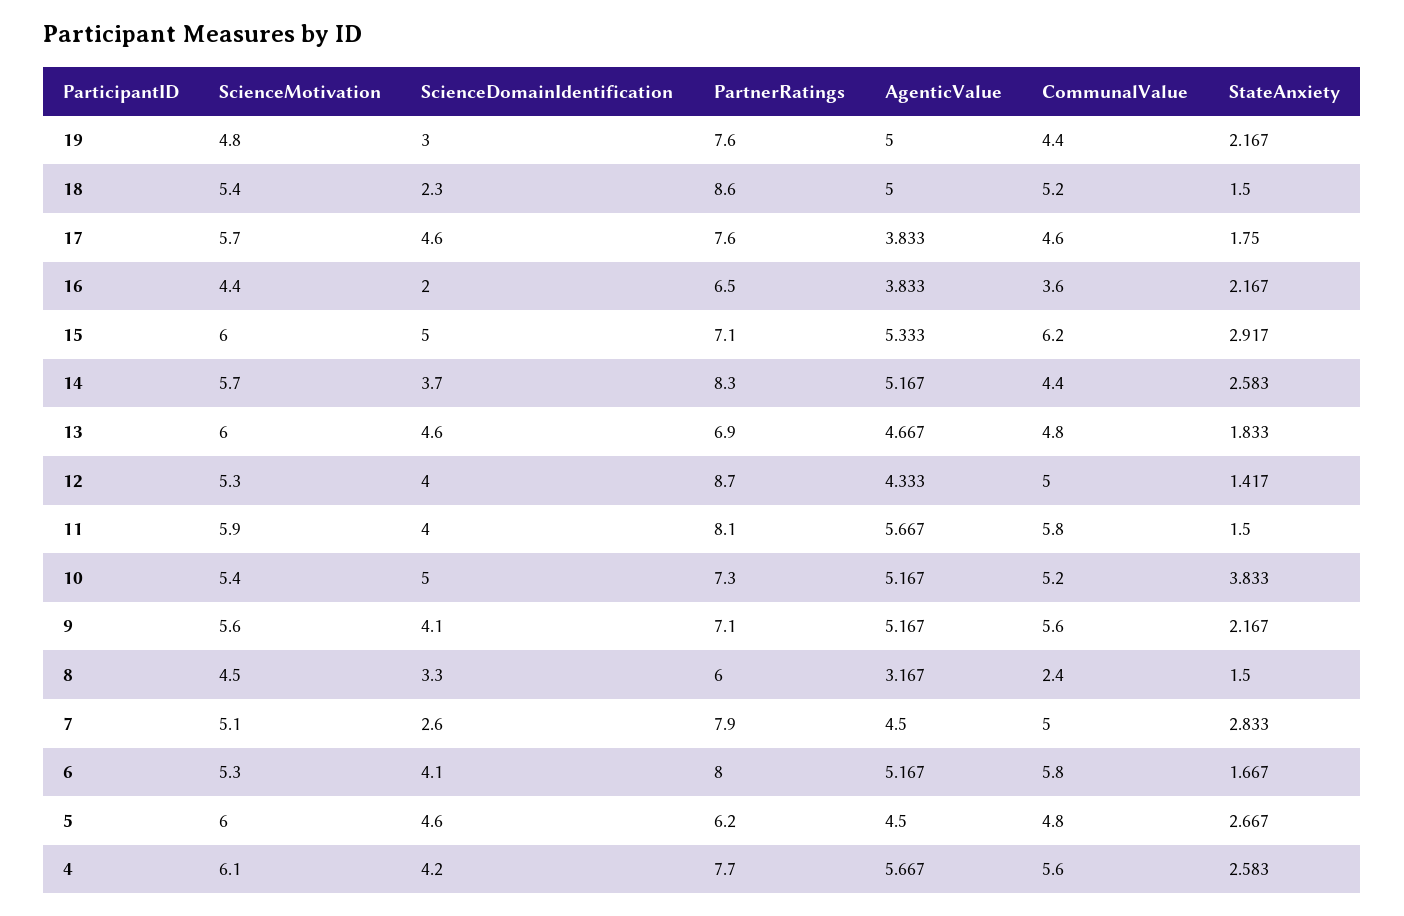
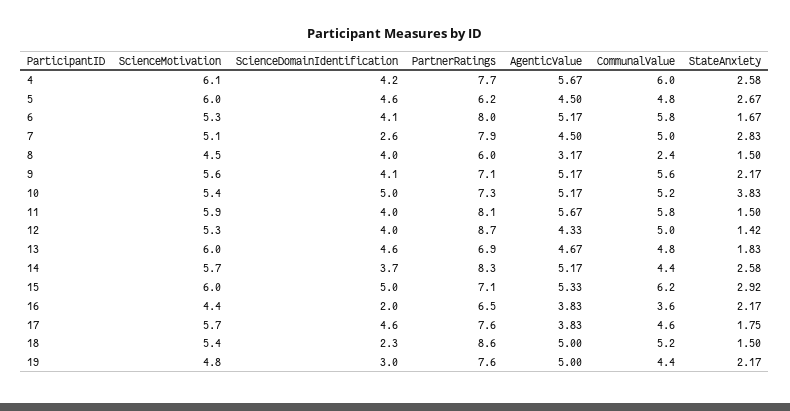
ScienceDomainIdentification, 8: 3.3 -> 4
CommunalValue, 4: 5.6 -> 6

